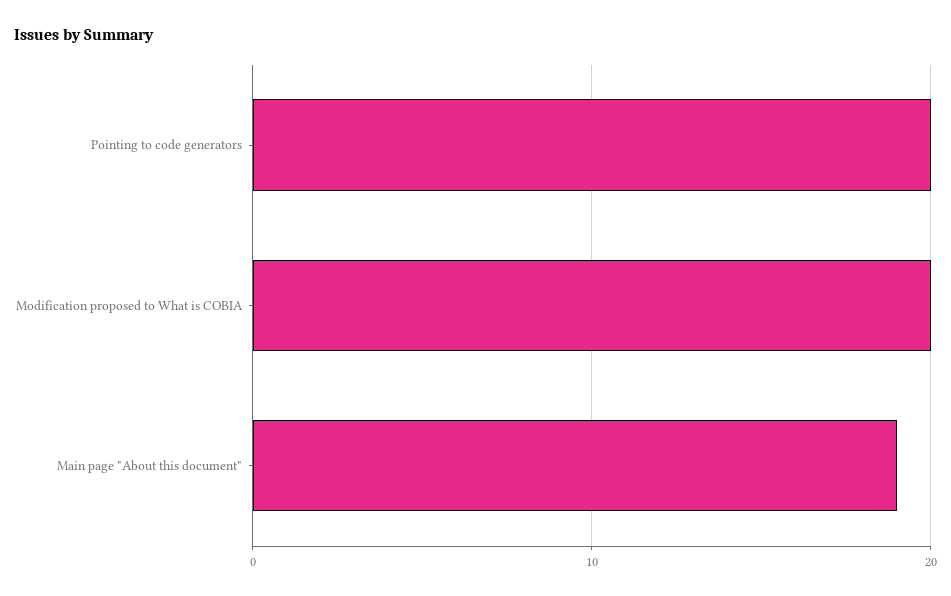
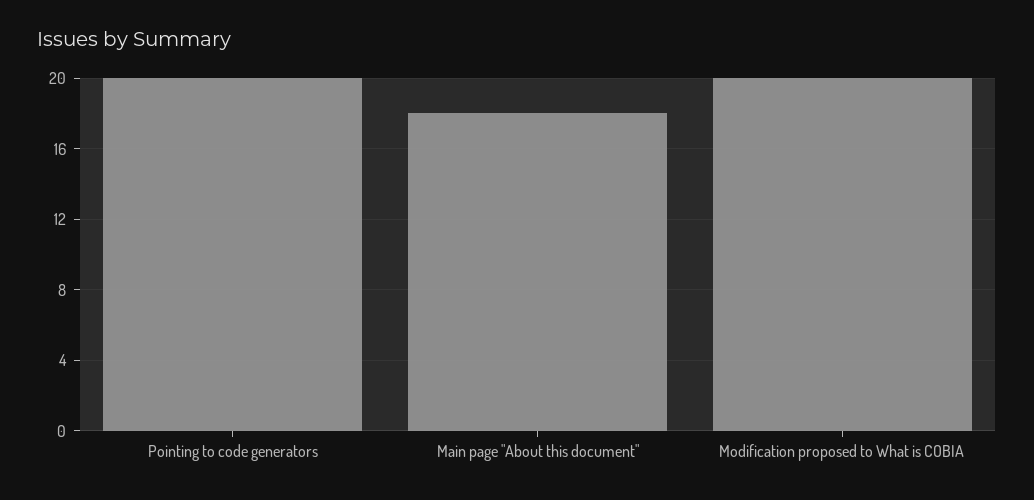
Main page "About this document": 19 -> 18

